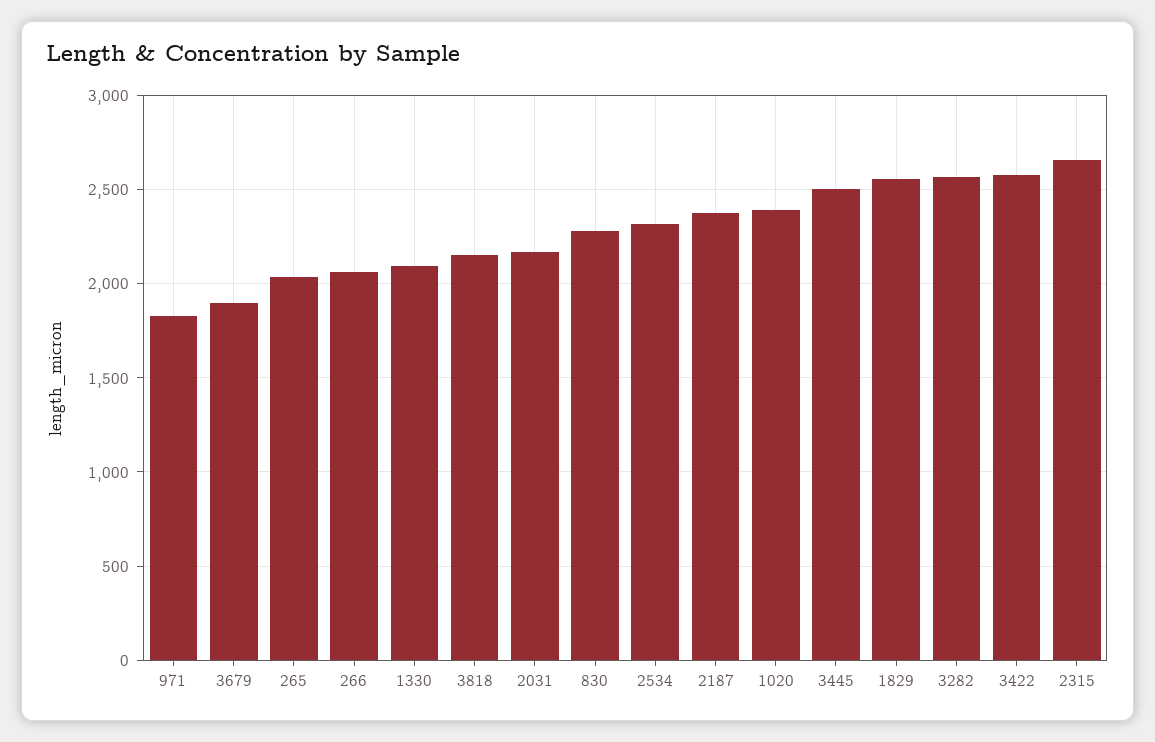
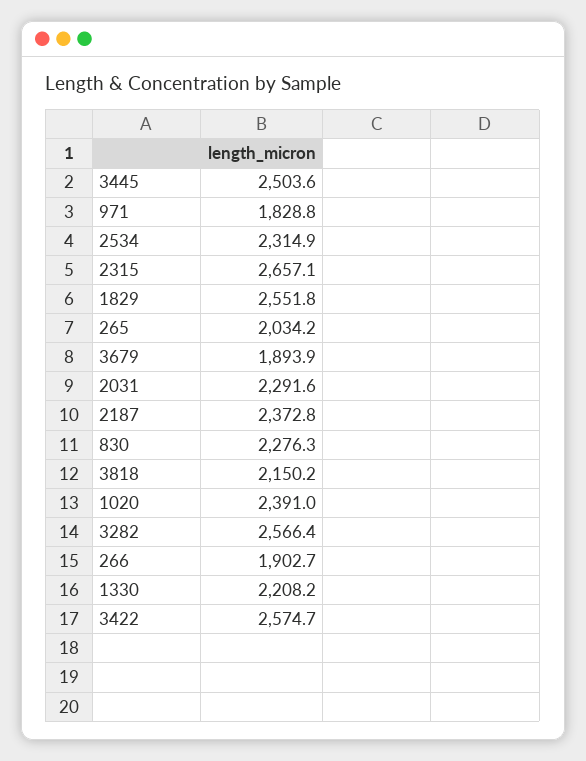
266: 2050 -> 1902.7
1330: 2100 -> 2208.2
2031: 2150 -> 2291.6

